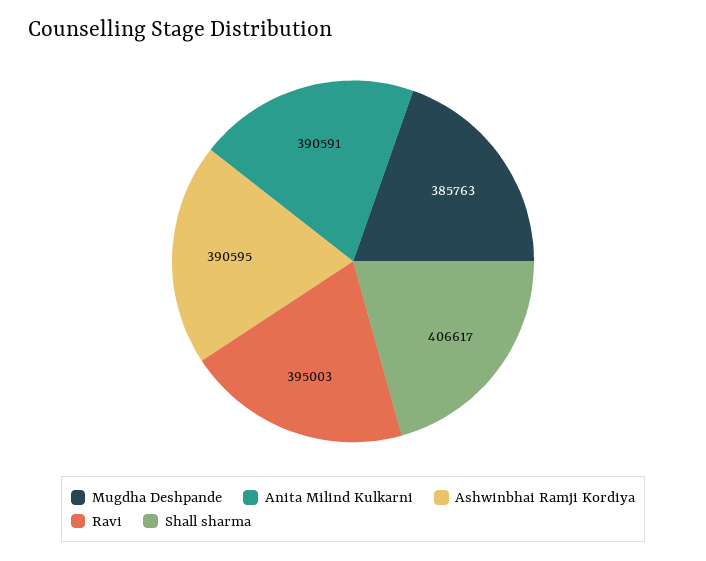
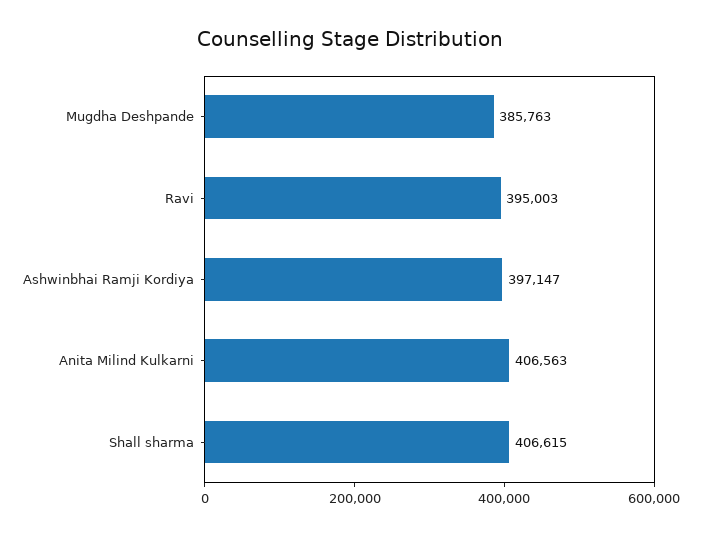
Anita Milind Kulkarni: 390591 -> 406563
Ashwinbhai Ramji Kordiya: 390595 -> 397147
Shall sharma: 406617 -> 406615

